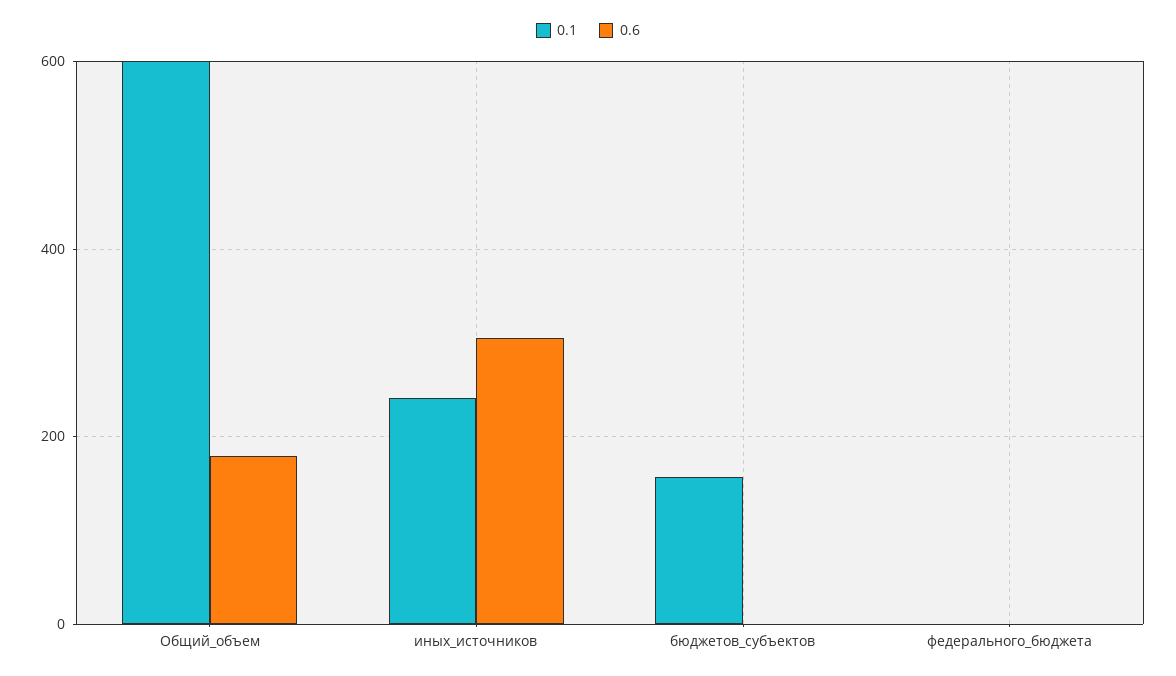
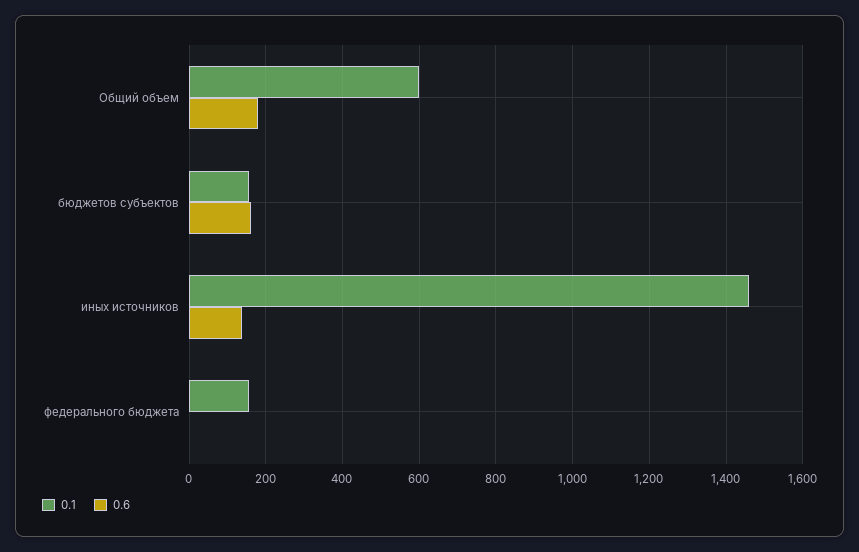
0.1, иных_источников: 240 -> 1460
0.6, иных_источников: 300 -> 140
0.6, бюджетов_субъектов: 0 -> 160
0.1, федерального_бюджета: 0 -> 160

